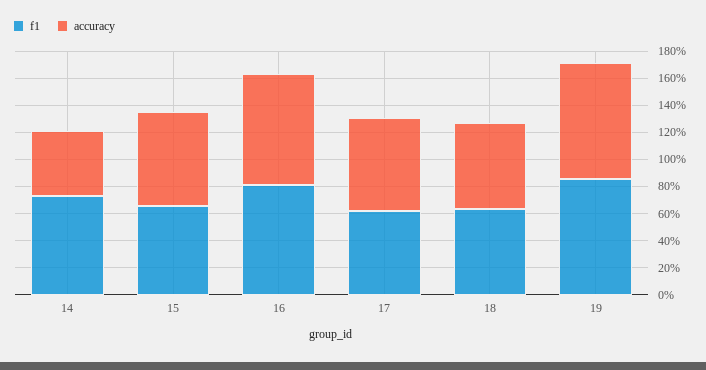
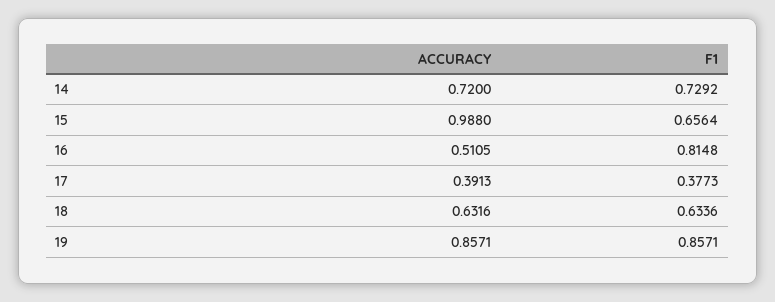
accuracy, 14: 0.5 -> 0.72
accuracy, 15: 0.7 -> 0.988
accuracy, 16: 0.8 -> 0.5105
f1, 17: 0.6 -> 0.3773
accuracy, 17: 0.7 -> 0.3913

